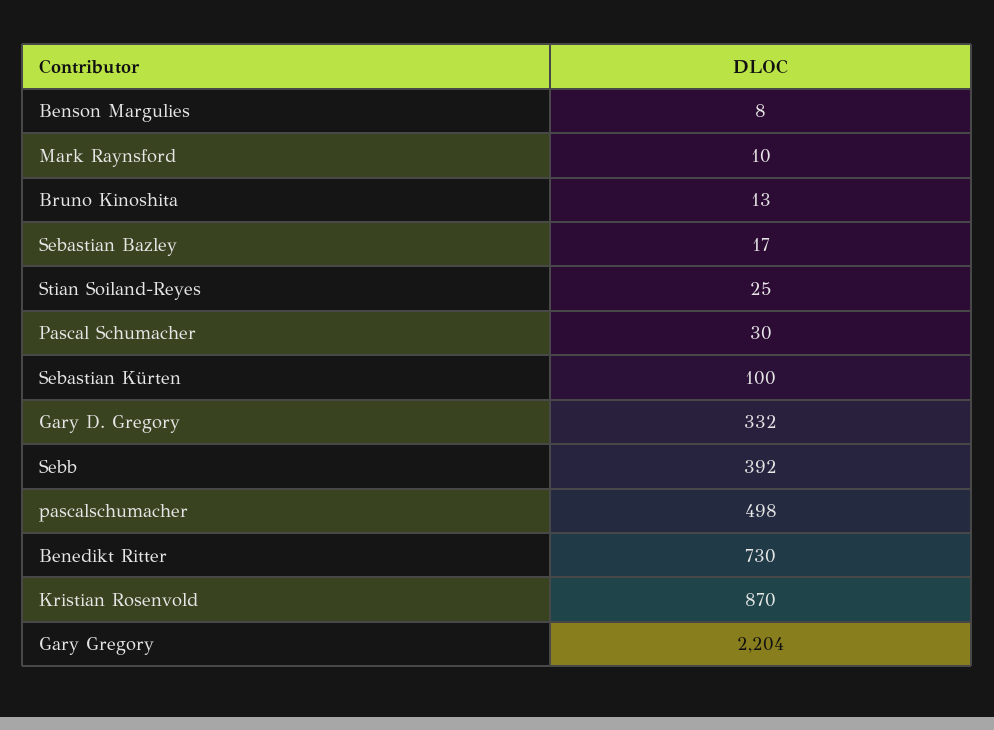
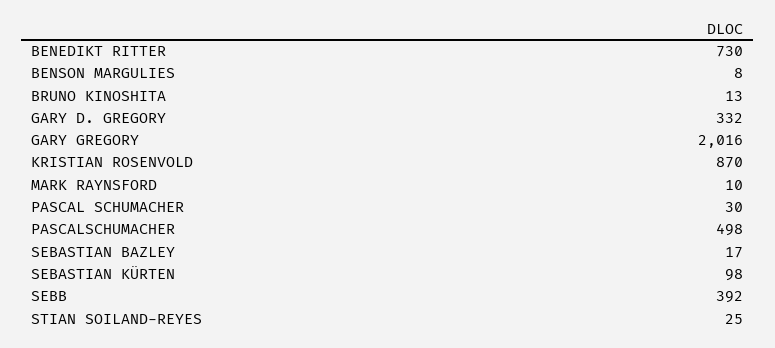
Sebastian Kürten: 100 -> 98
Gary Gregory: 2204 -> 2016

